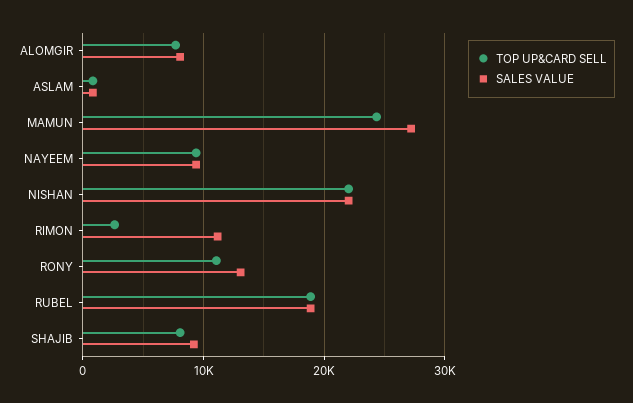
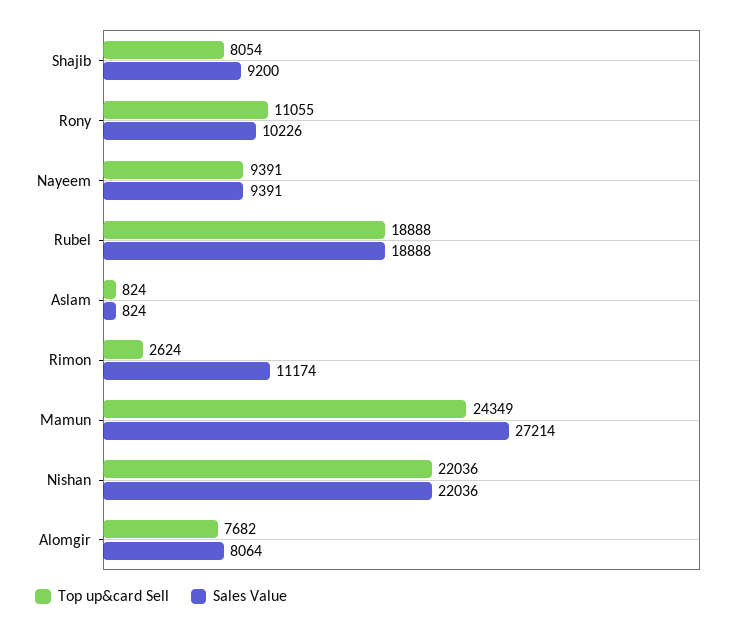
SALES VALUE, RONY: 13000 -> 10226

